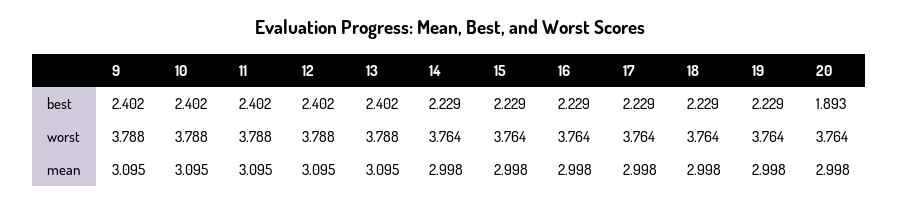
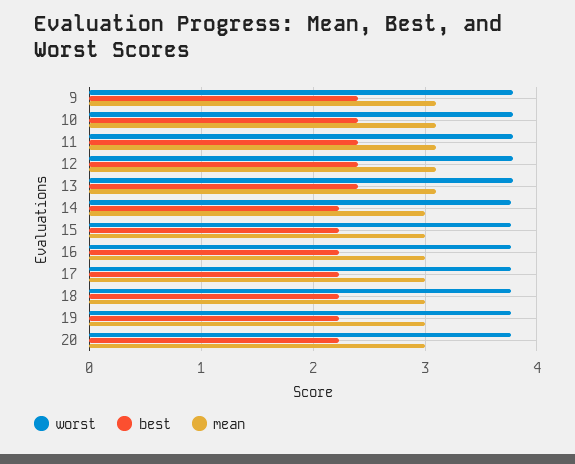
best, 20: 1.893 -> 2.2

